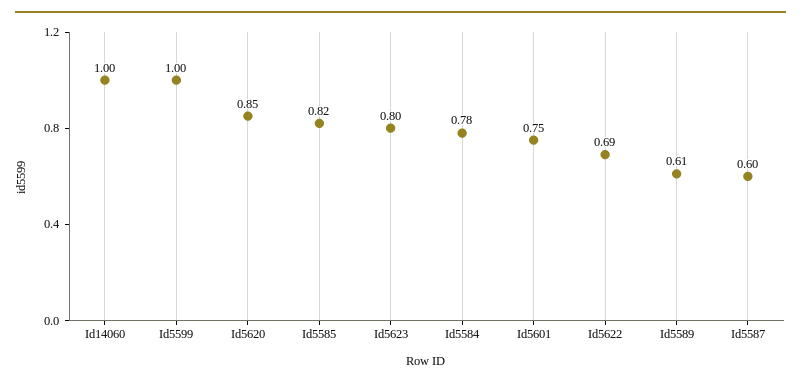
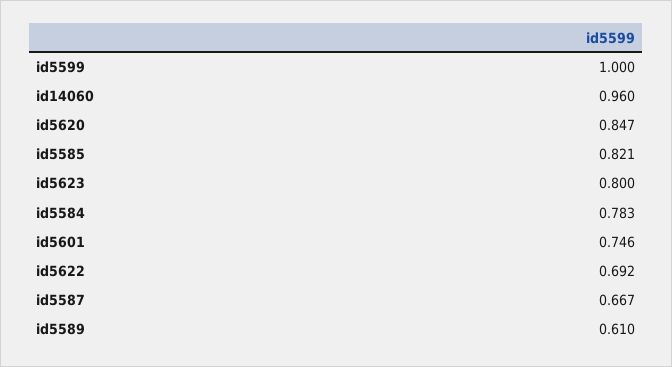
Id14060: 1 -> 0.96
Id5587: 0.6 -> 0.667

